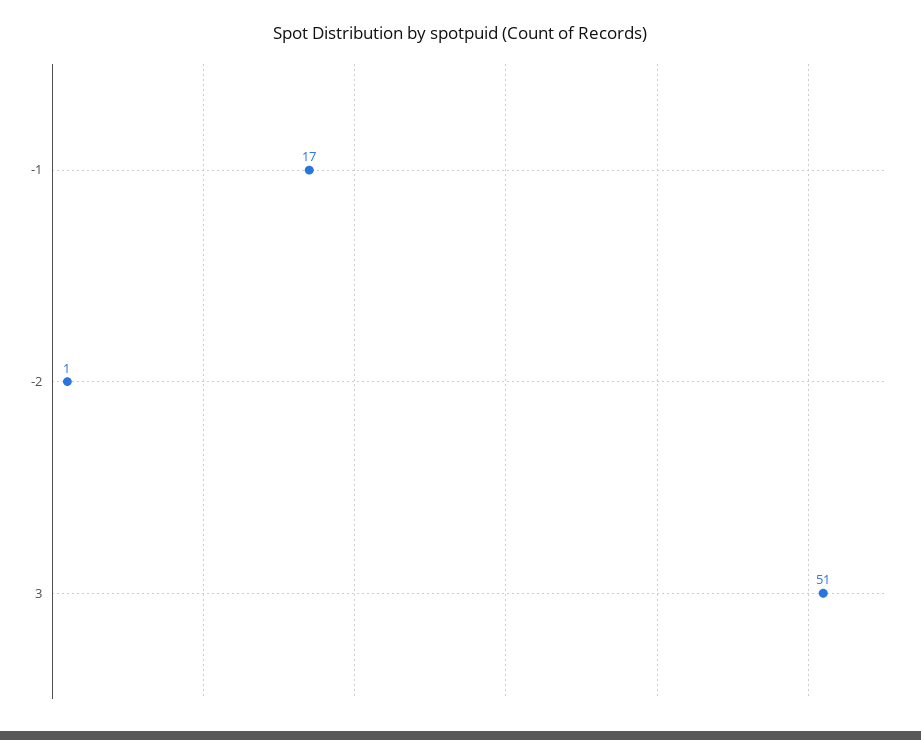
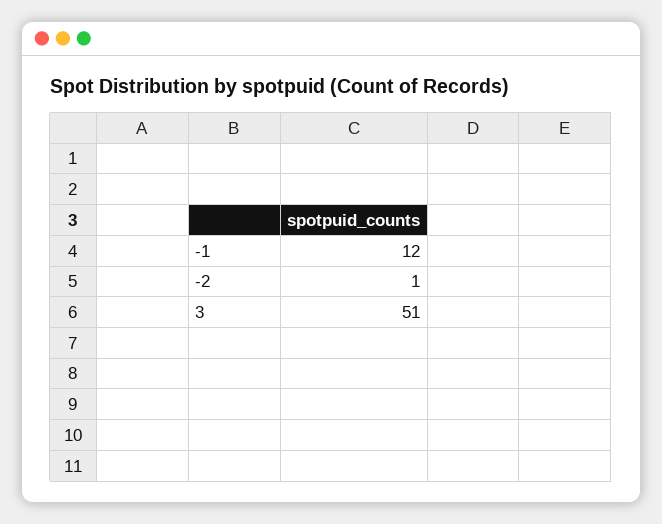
-1: 17 -> 12

